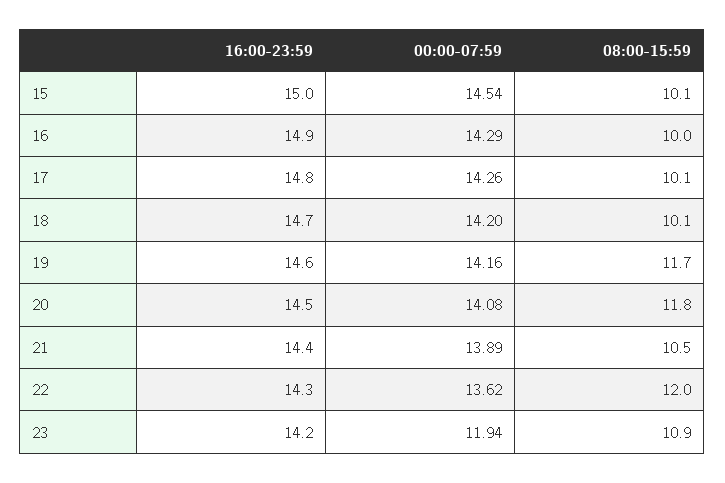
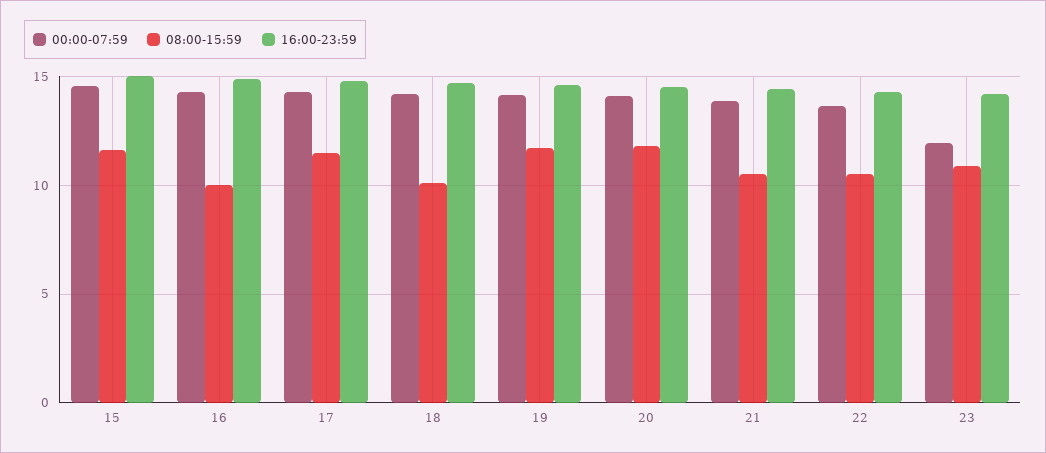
08:00-15:59, 15: 10.1 -> 11.5
08:00-15:59, 17: 10.1 -> 11.5
08:00-15:59, 22: 12 -> 10.5

